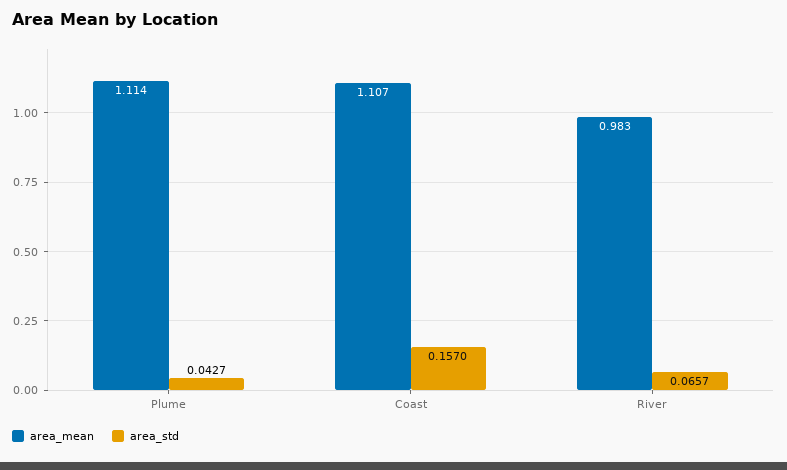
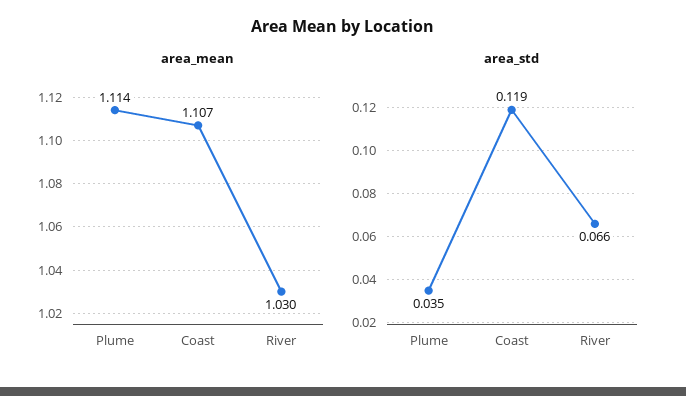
area_std, Plume: 0.0427 -> 0.035
area_std, Coast: 0.157 -> 0.119
area_mean, River: 0.983 -> 1.03

